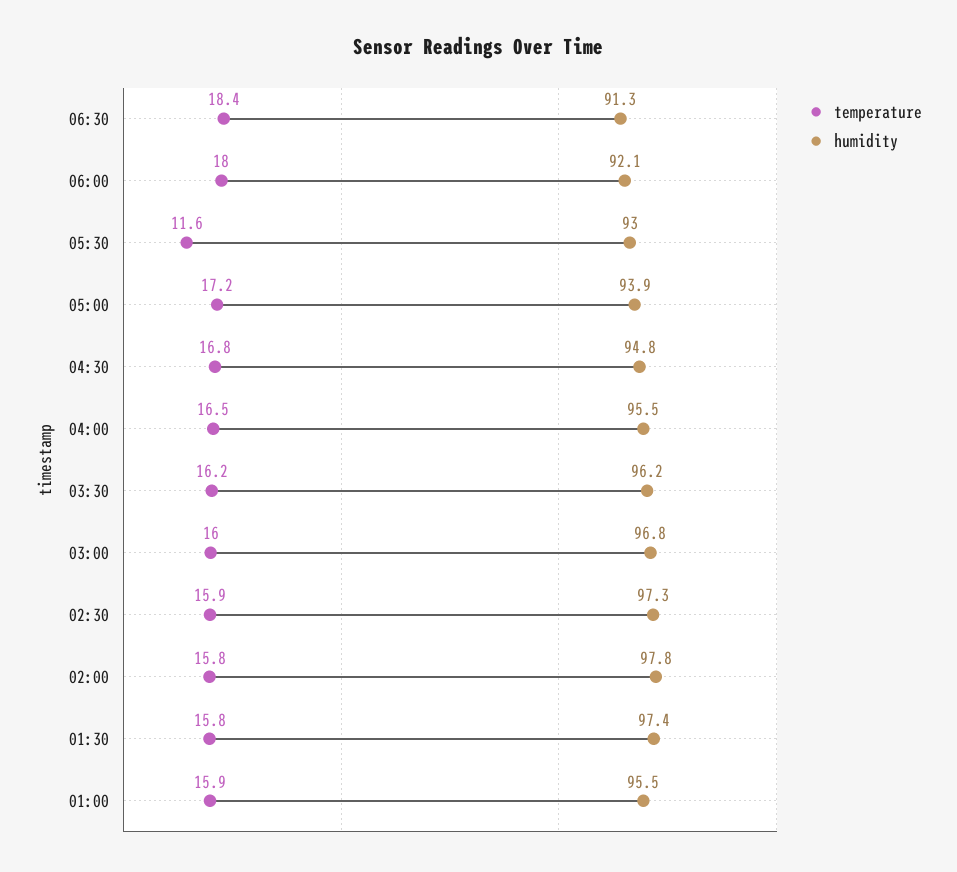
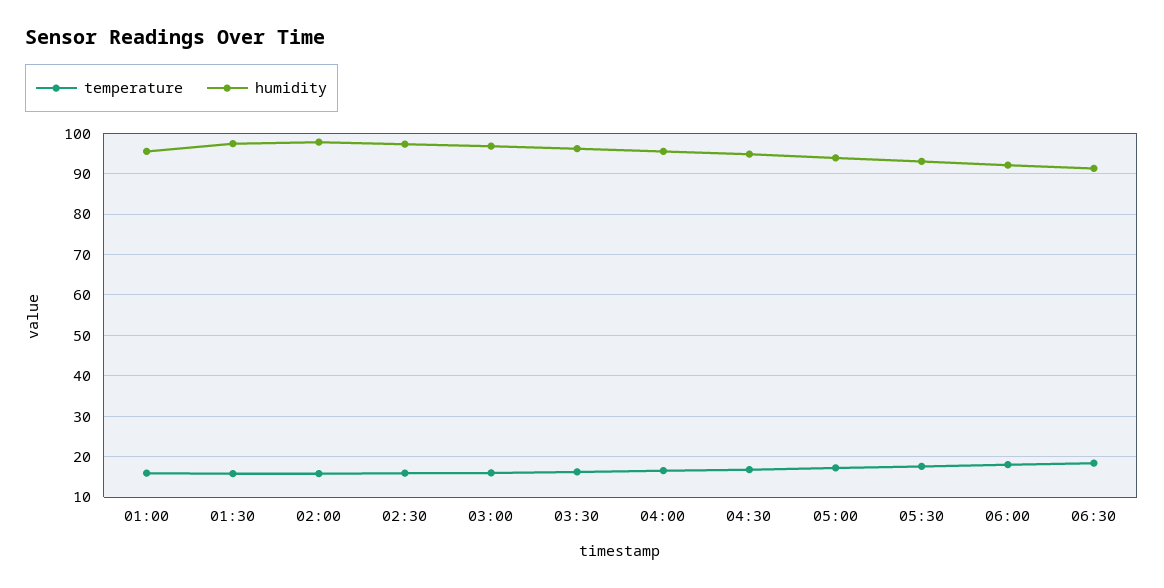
temperature, 05:30: 11.6 -> 18

